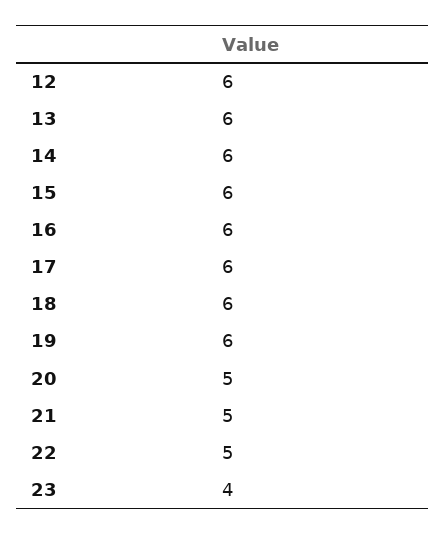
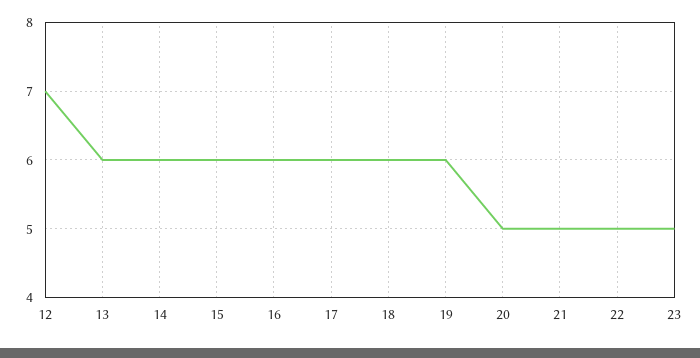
12: 6 -> 7
23: 4 -> 5

